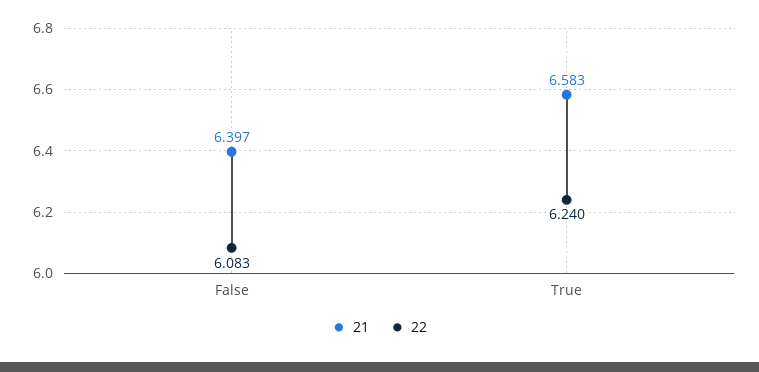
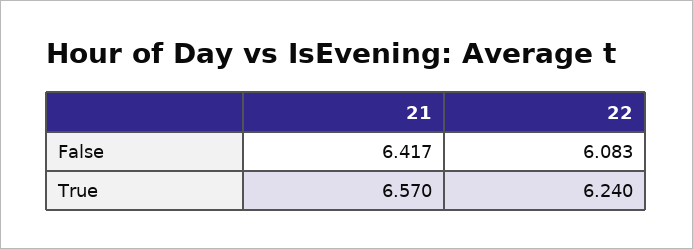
21, False: 6.397 -> 6.417
21, True: 6.583 -> 6.57

